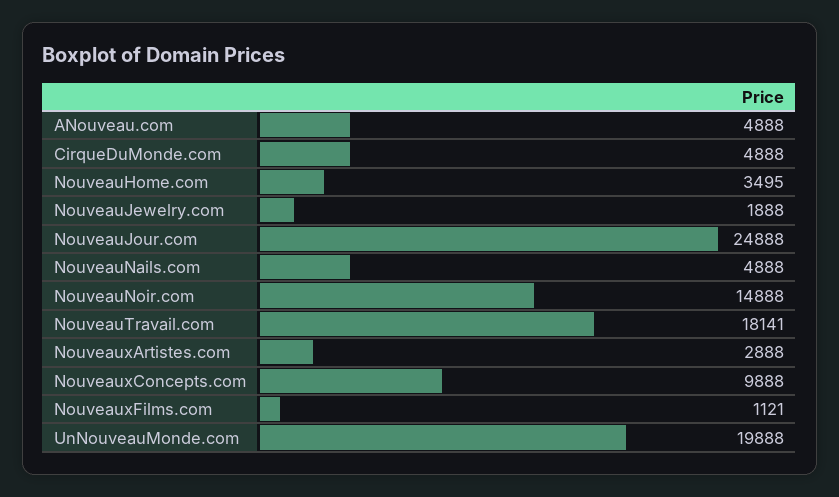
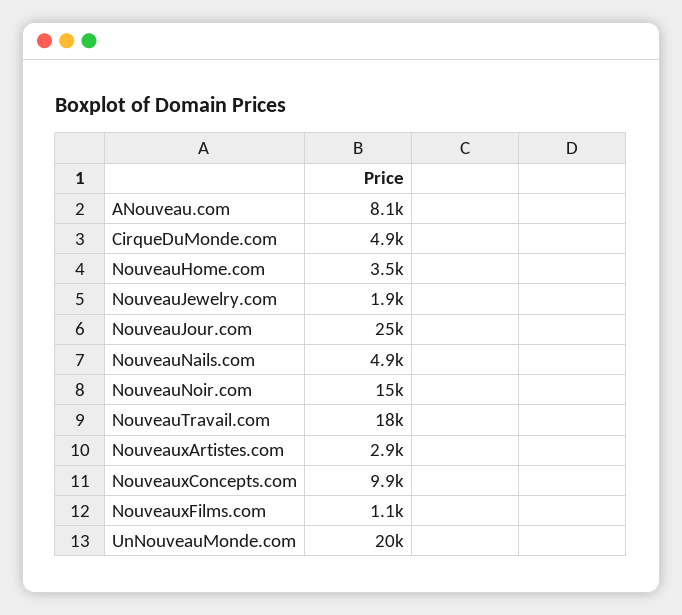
ANouveau.com: 4888 -> 8100

